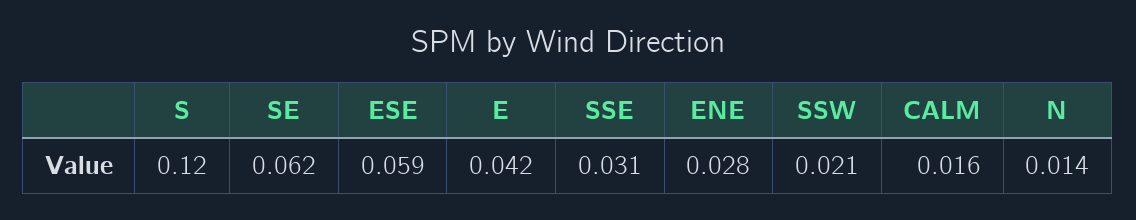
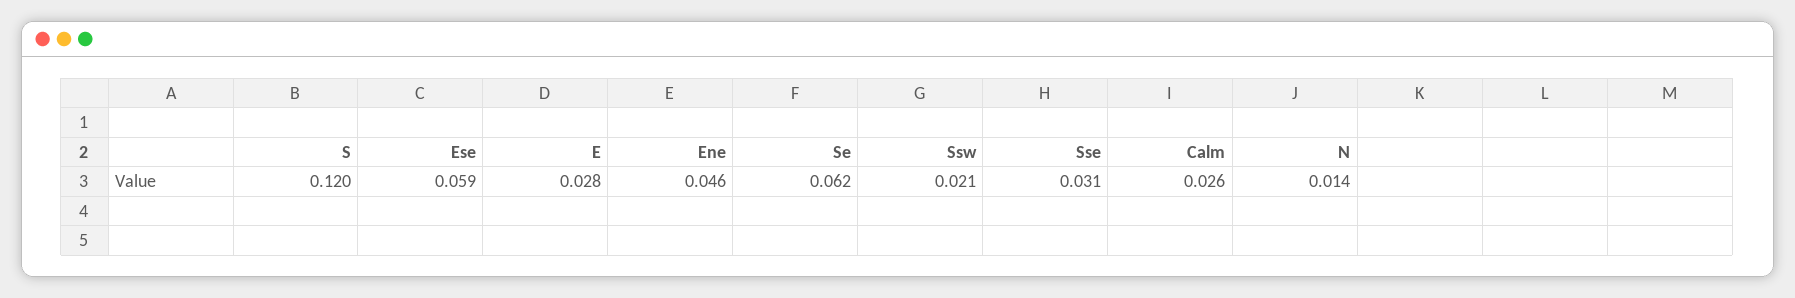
E: 0.042 -> 0.028
ENE: 0.028 -> 0.046
CALM: 0.016 -> 0.026

